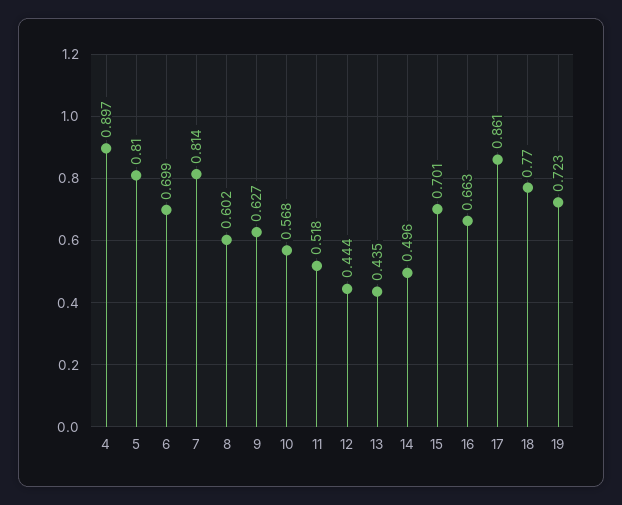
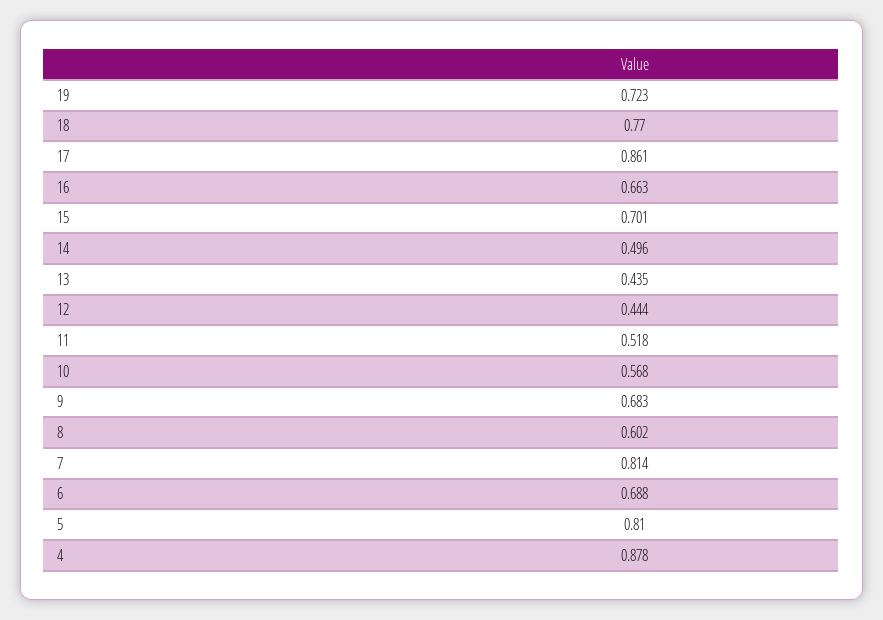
4: 0.897 -> 0.878
6: 0.699 -> 0.688
9: 0.627 -> 0.683

